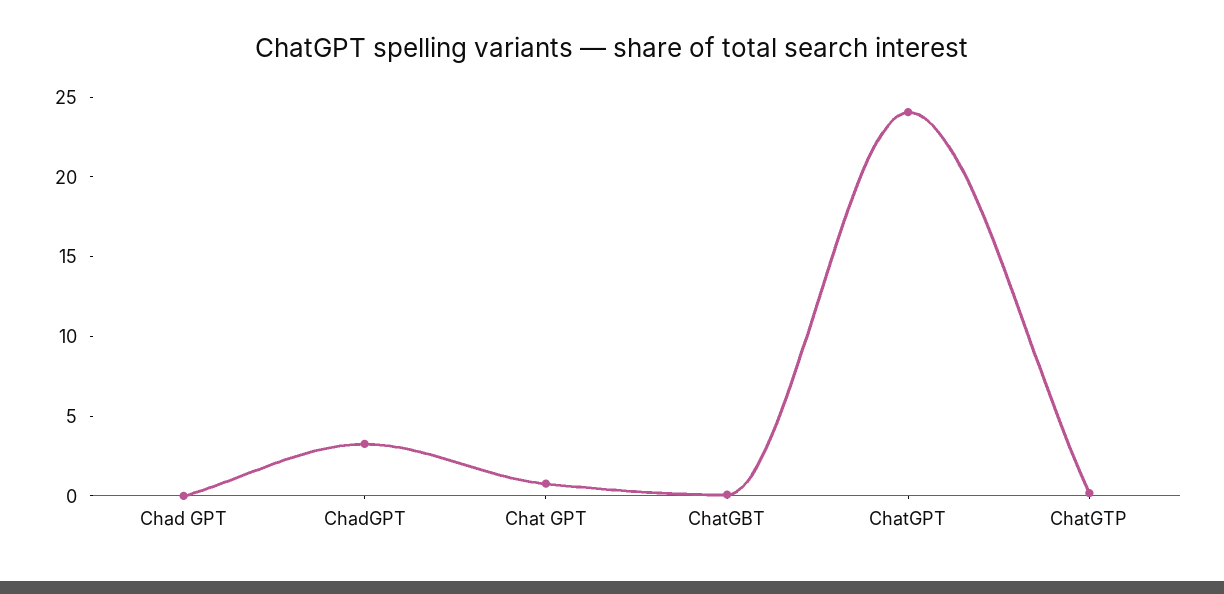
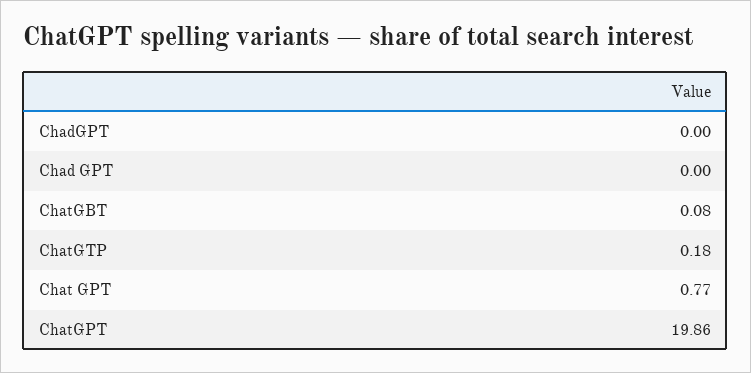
ChadGPT: 3 -> 0
ChatGPT: 24 -> 19.86

